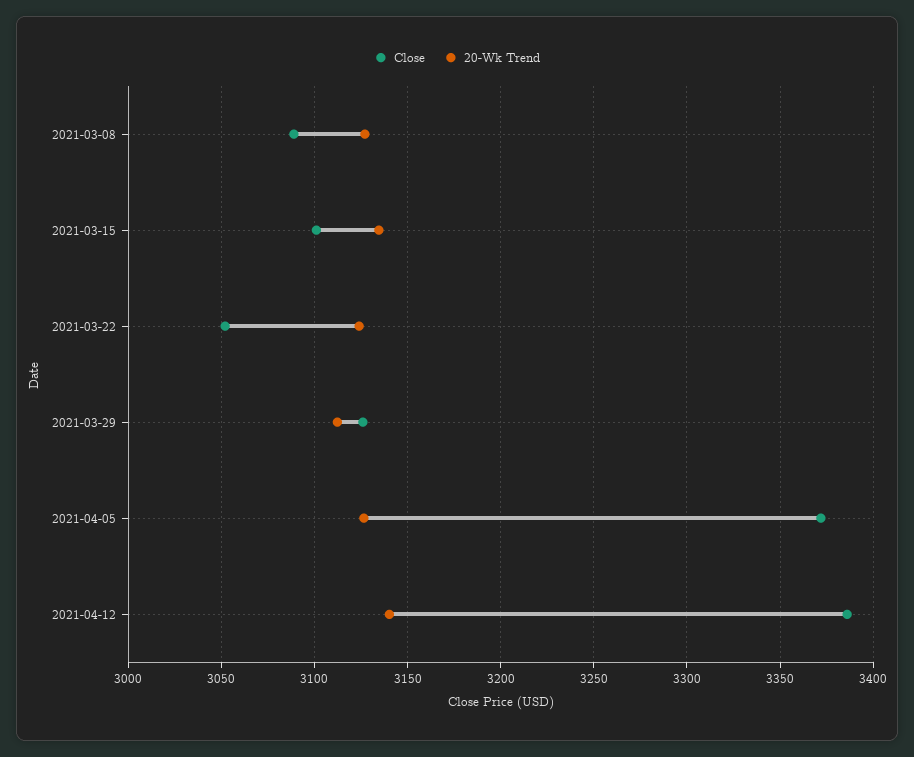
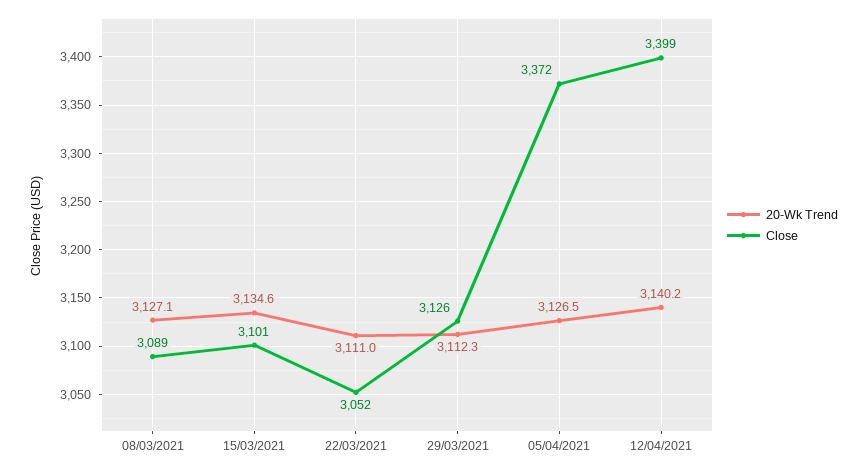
20-Wk Trend, 2021-03-22: 3125 -> 3111
Close, 2021-04-12: 3385 -> 3399

